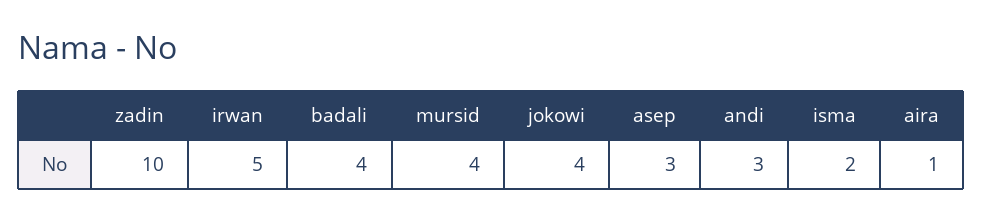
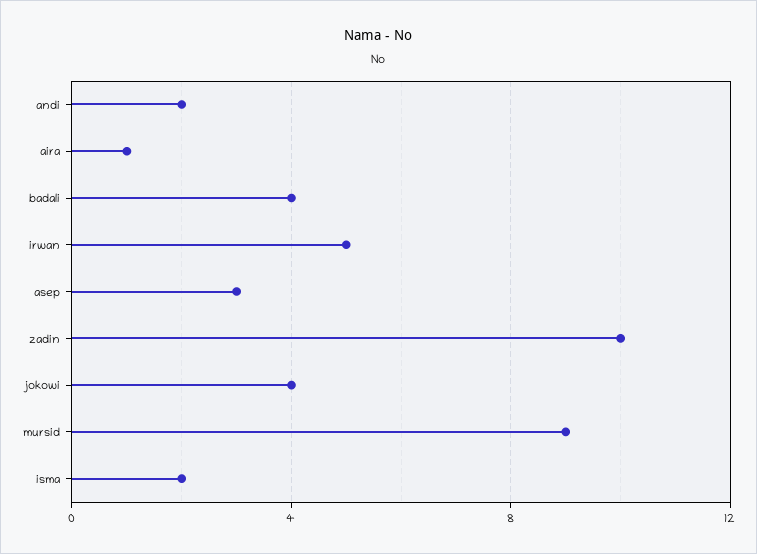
mursid: 4 -> 9
andi: 3 -> 2

